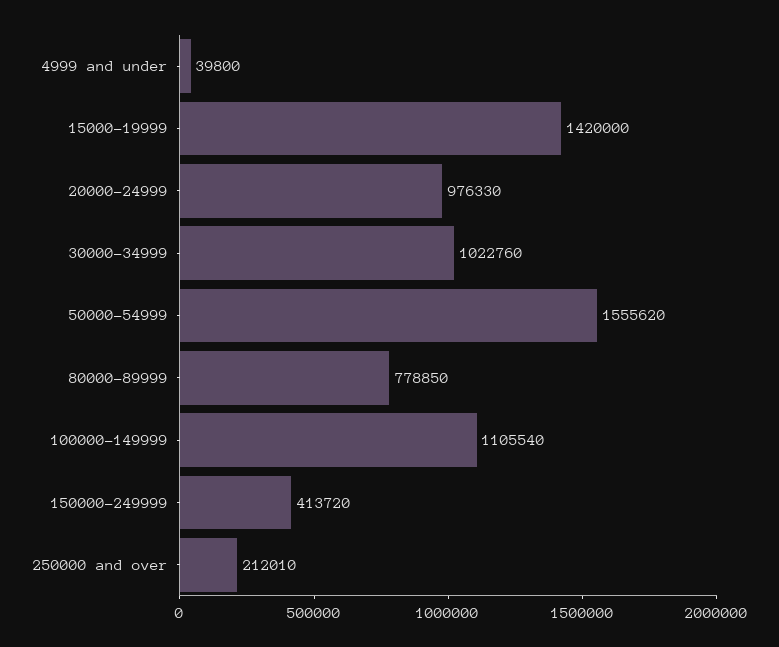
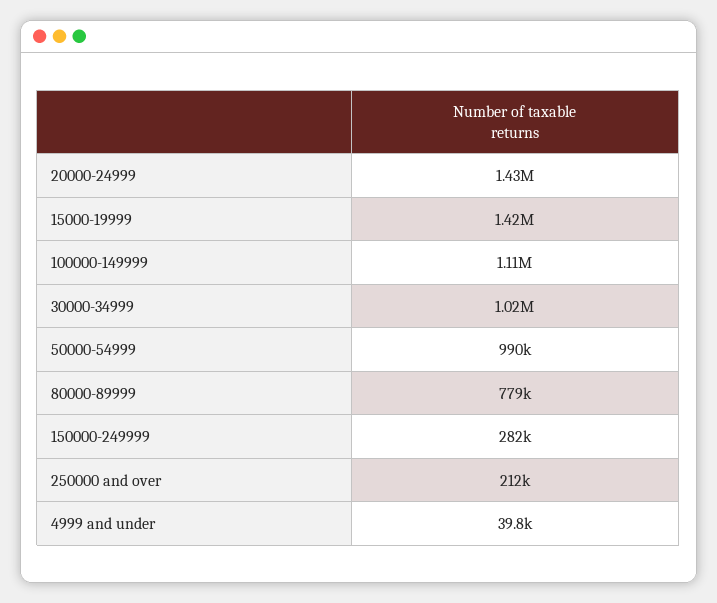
20000-24999: 976330 -> 1430000
50000-54999: 1555620 -> 990000
150000-249999: 413720 -> 282000

